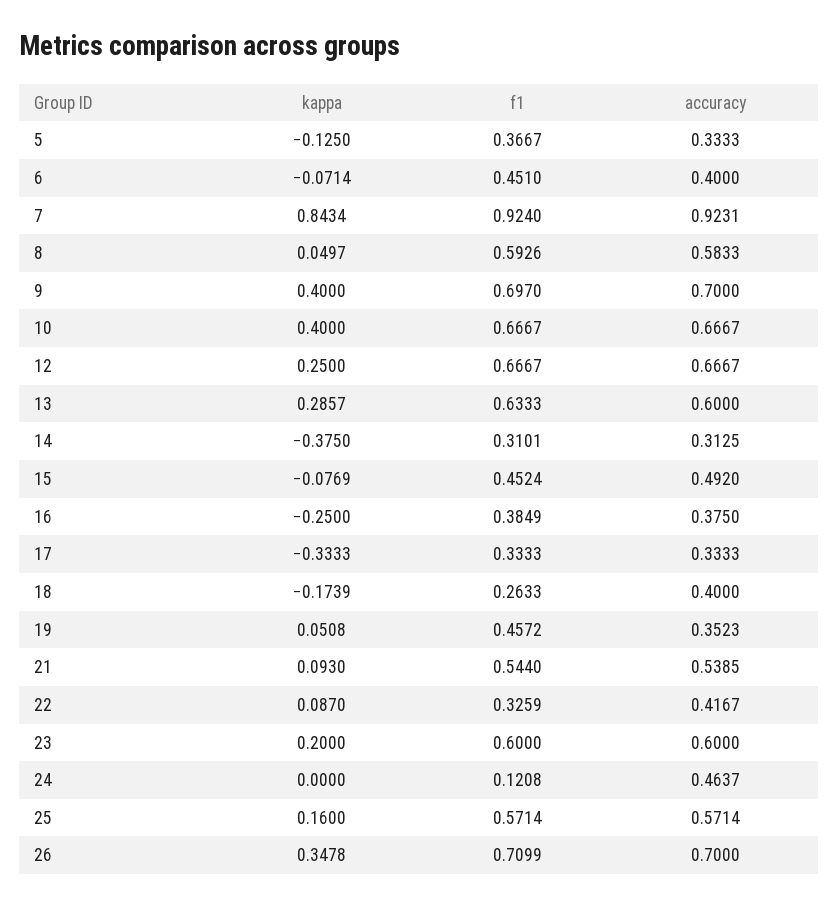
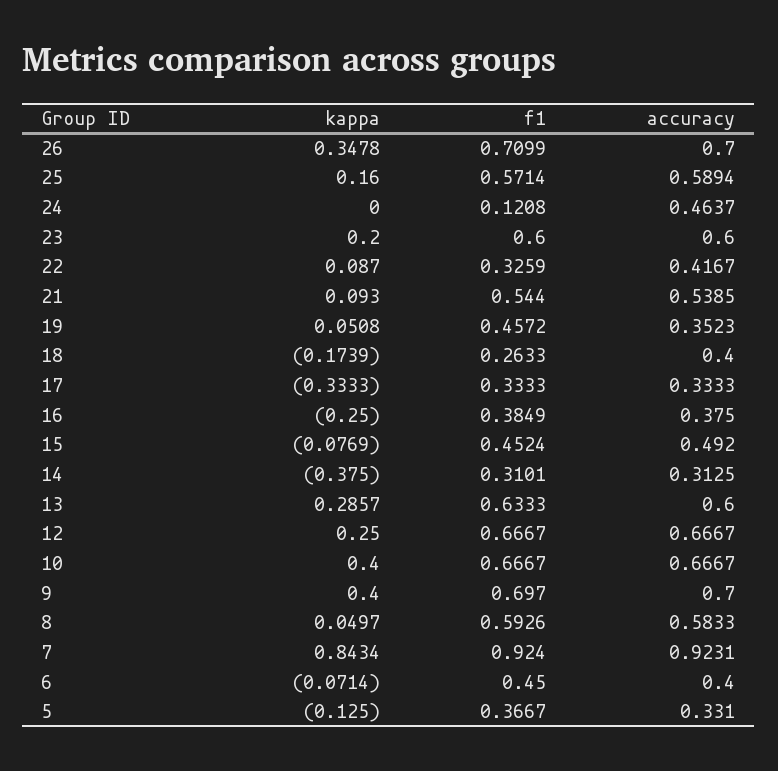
accuracy, 5: 0.3333 -> 0.331
f1, 6: 0.451 -> 0.45
accuracy, 25: 0.5714 -> 0.5894

